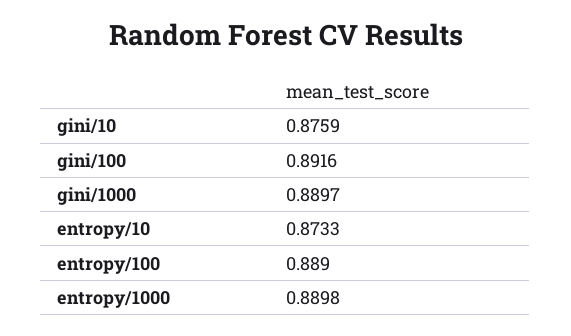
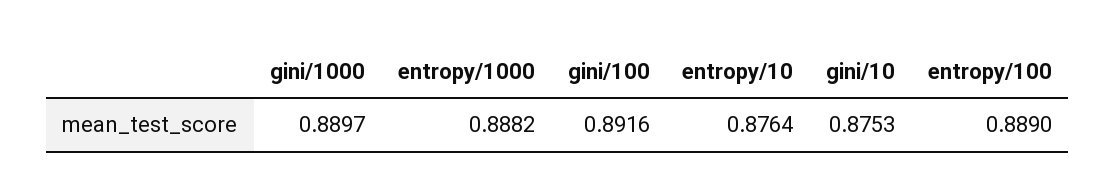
gini/10: 0.8759 -> 0.8753
entropy/10: 0.8733 -> 0.8764
entropy/1000: 0.8898 -> 0.8882

